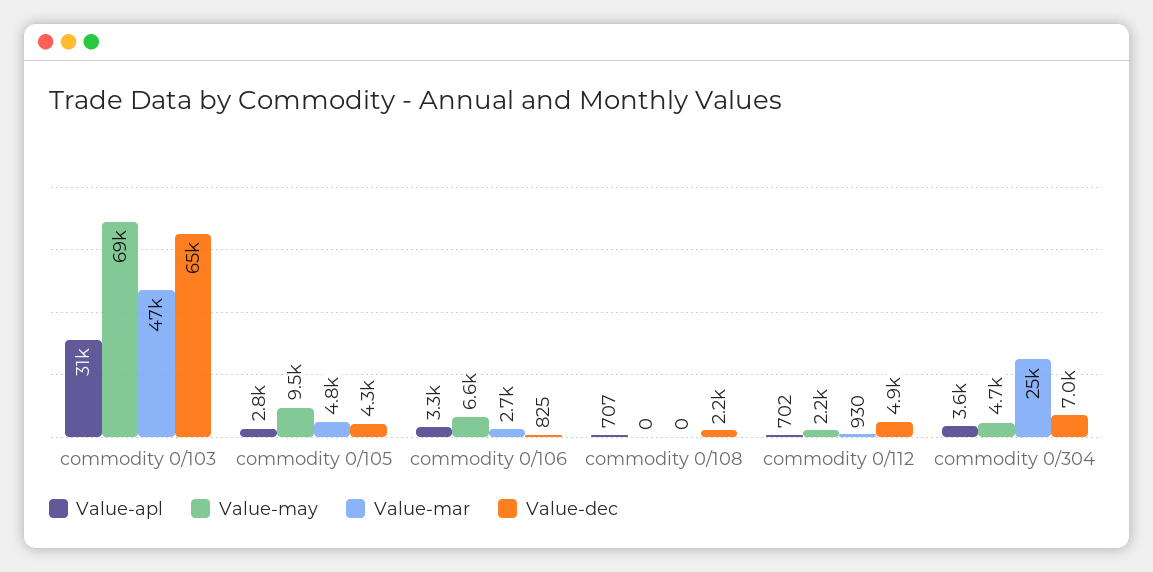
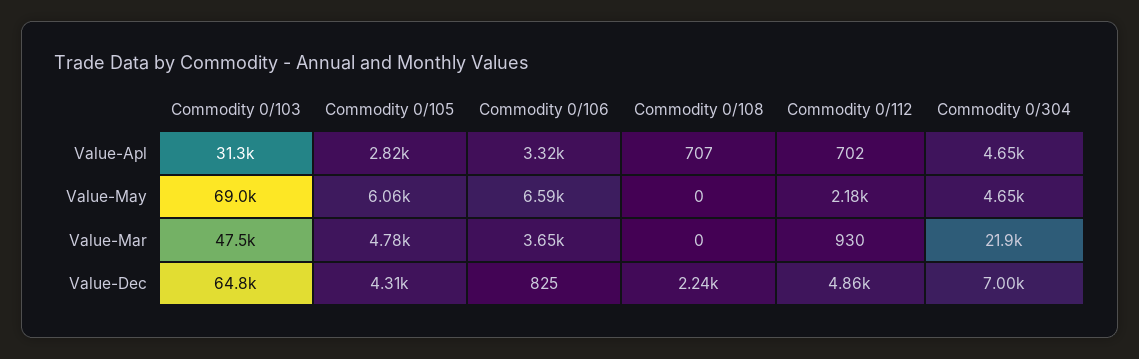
Value-may, commodity 0/105: 9500 -> 6060
Value-mar, commodity 0/106: 2700 -> 3650
Value-apl, commodity 0/304: 3600 -> 4650
Value-mar, commodity 0/304: 25000 -> 21900

